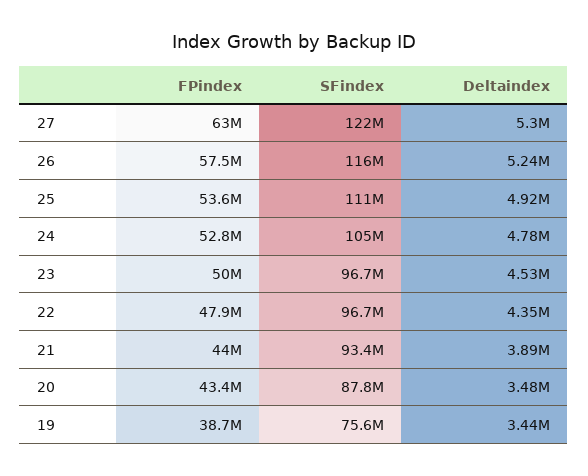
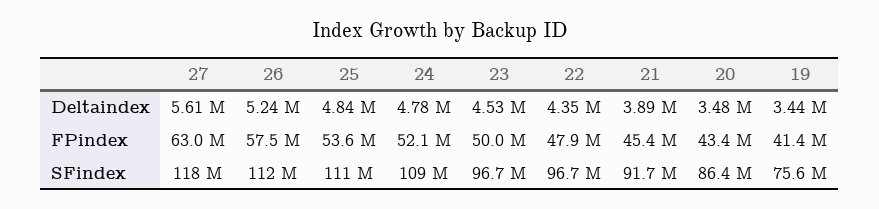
SFindex, 27: 122000000 -> 118000000
Deltaindex, 27: 5300000 -> 5610000
SFindex, 26: 116000000 -> 112000000
Deltaindex, 25: 4920000 -> 4840000
FPindex, 24: 52800000 -> 52100000
SFindex, 24: 105000000 -> 109000000
FPindex, 21: 44000000 -> 45400000
SFindex, 21: 93400000 -> 91700000
SFindex, 20: 87800000 -> 86400000
FPindex, 19: 38700000 -> 41400000

